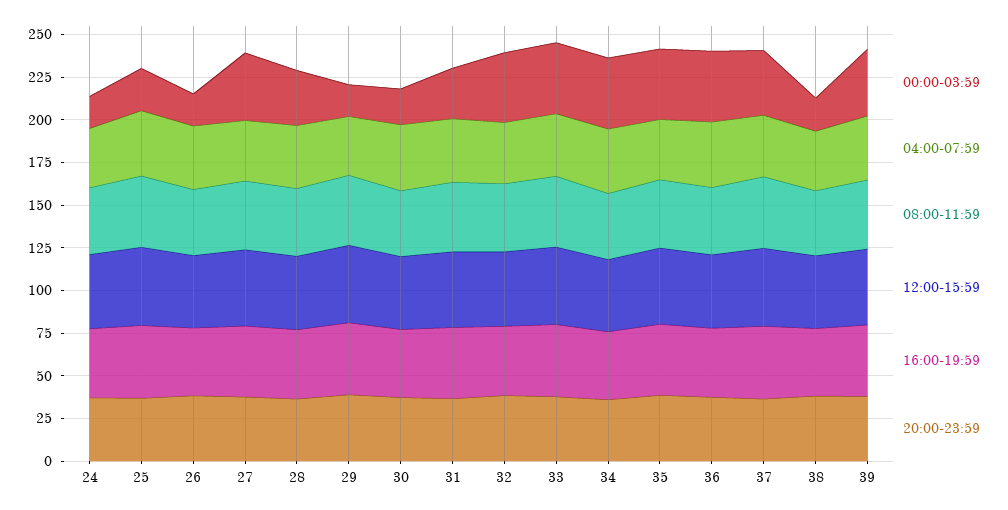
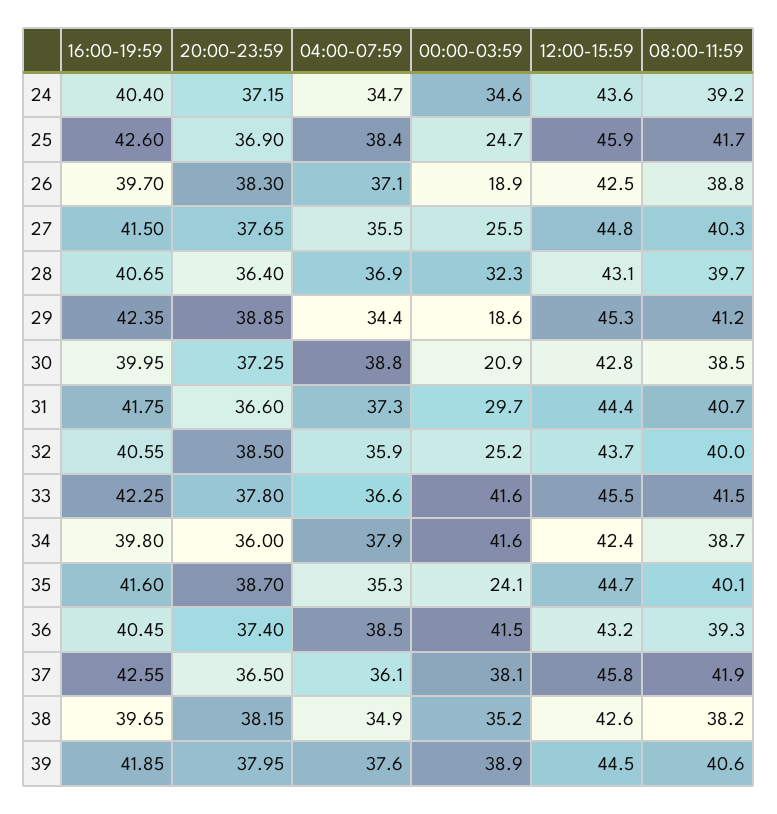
00:00-03:59, 24: 20 -> 34.6
00:00-03:59, 27: 40 -> 25.5
00:00-03:59, 32: 40 -> 25.2
00:00-03:59, 35: 40 -> 24.1
00:00-03:59, 38: 20 -> 35.2

